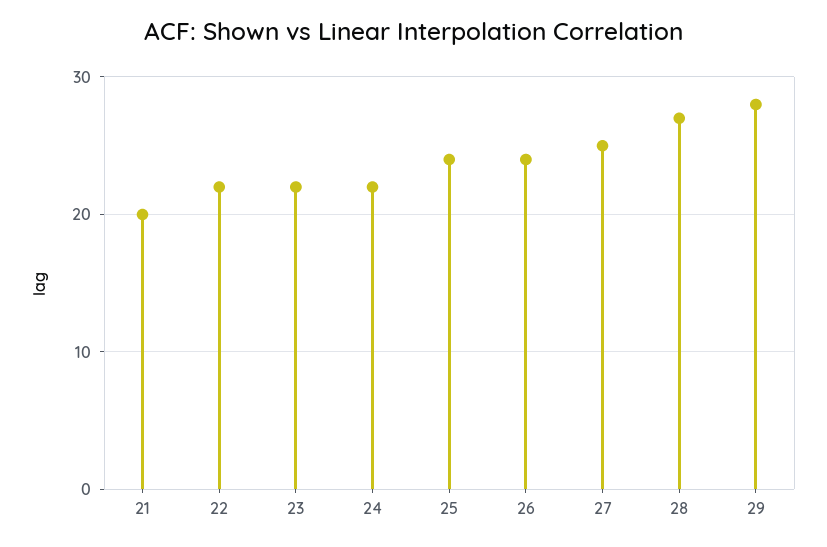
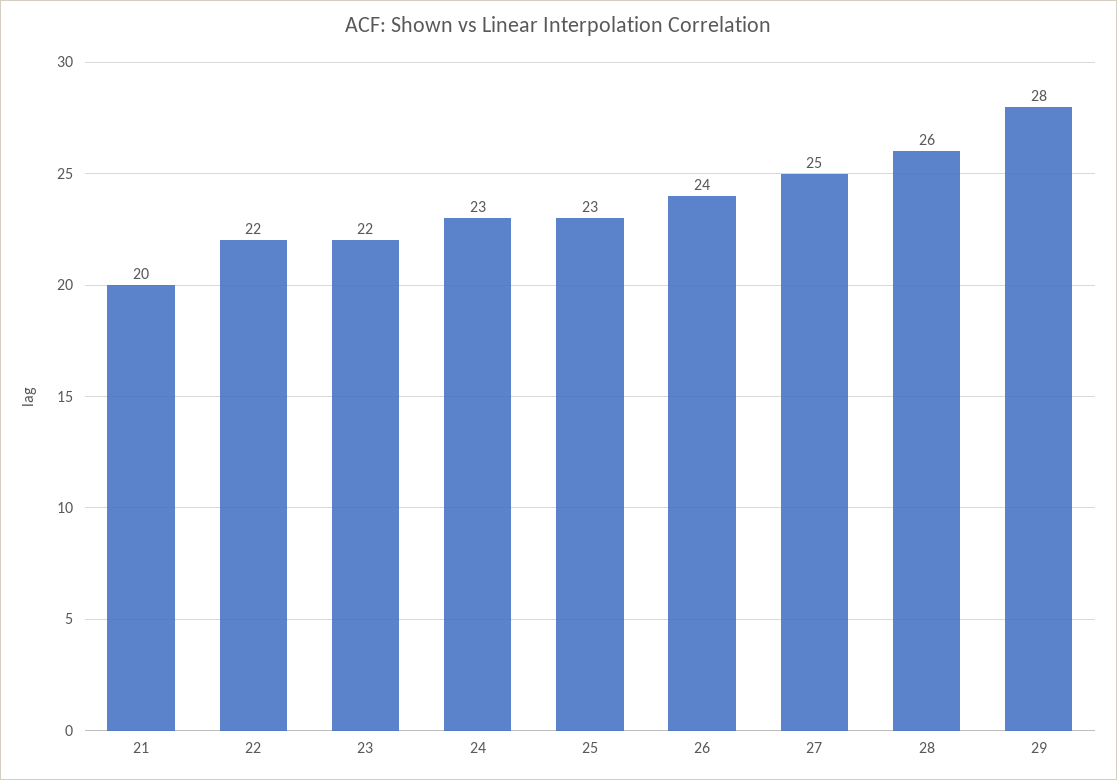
24: 22 -> 23
25: 24 -> 23
28: 27 -> 26

